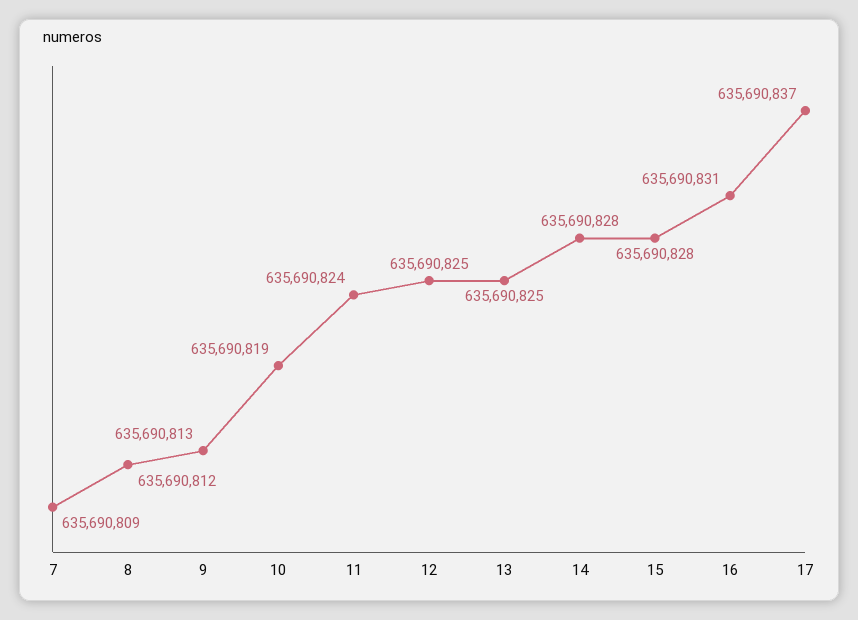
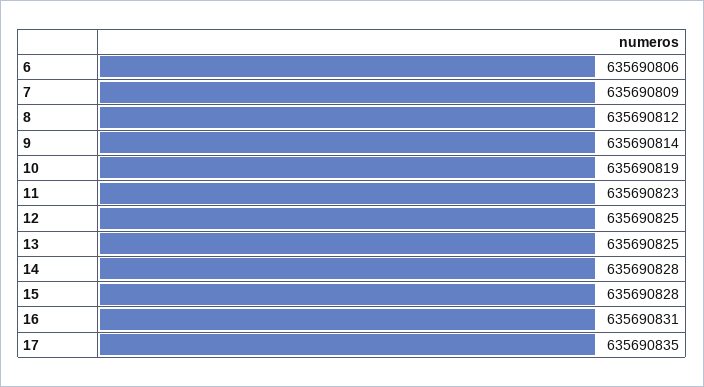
9: 635690813 -> 635690814
11: 635690824 -> 635690823
17: 635690837 -> 635690835
6: none -> 635690806

